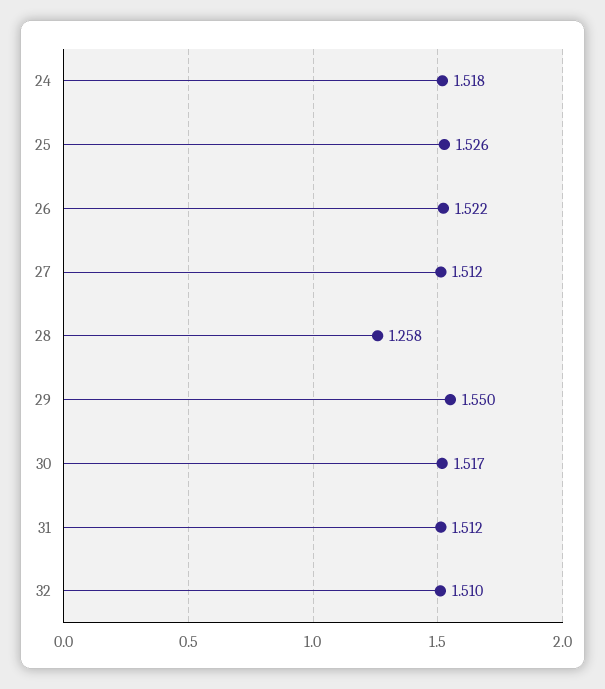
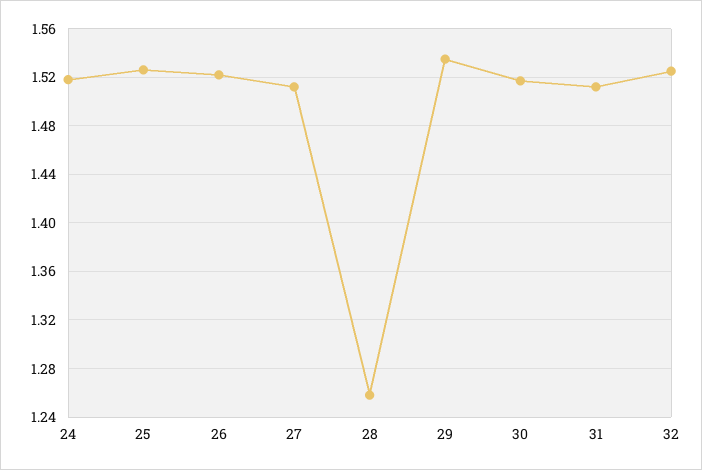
29: 1.55 -> 1.535
32: 1.51 -> 1.525

